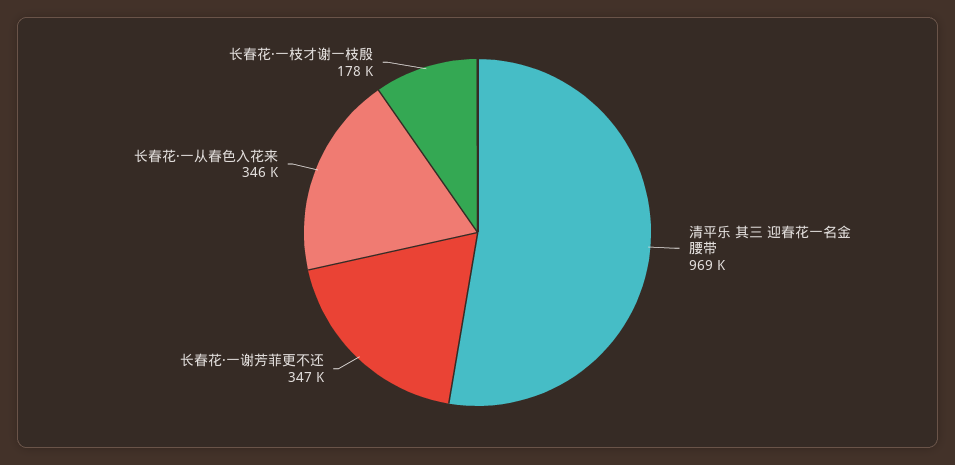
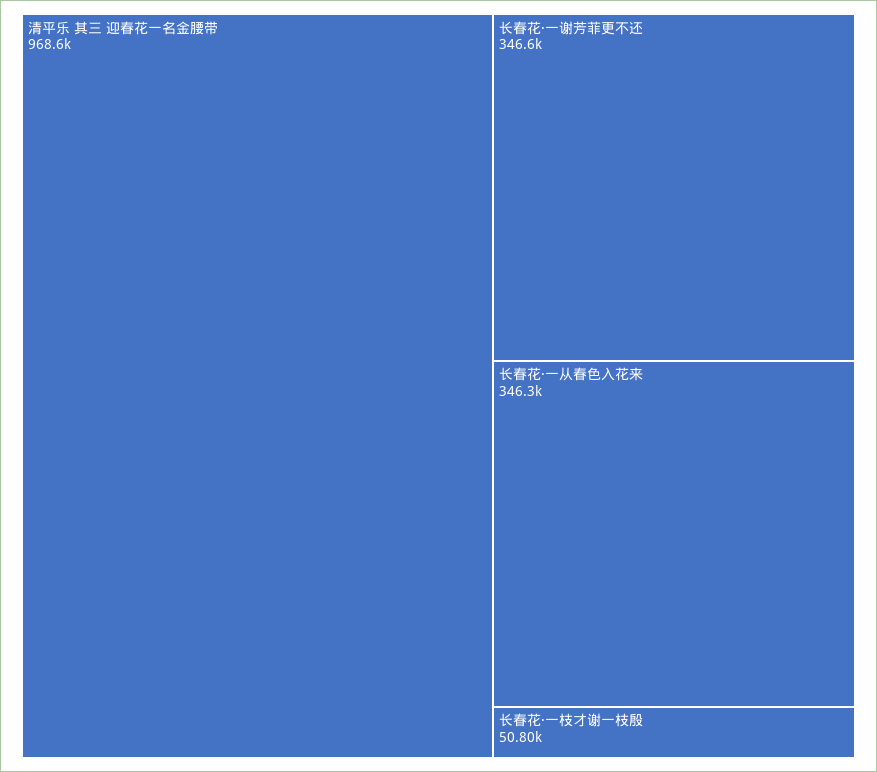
长春花·一枝才谢一枝殷: 178000 -> 50800

